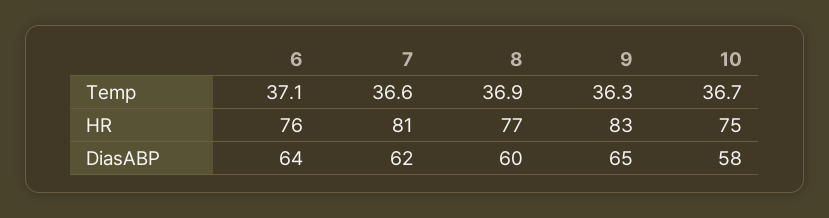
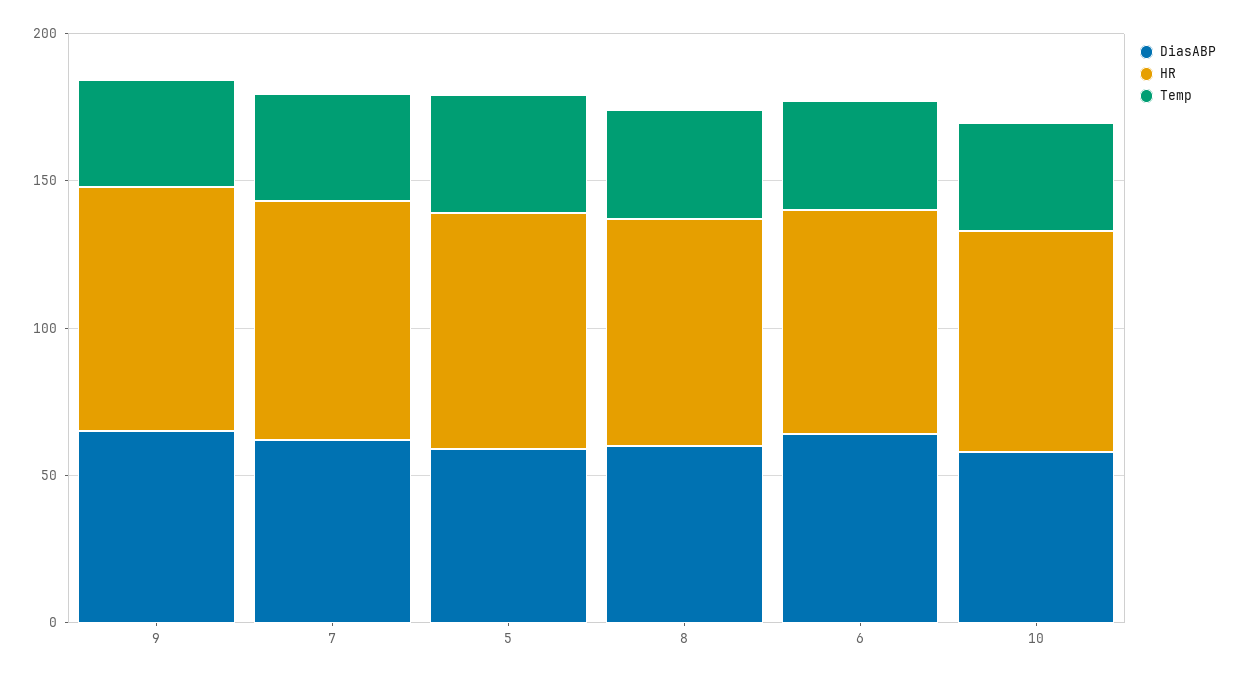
DiasABP, 5: none -> 60
HR, 5: none -> 80
Temp, 5: none -> 40

